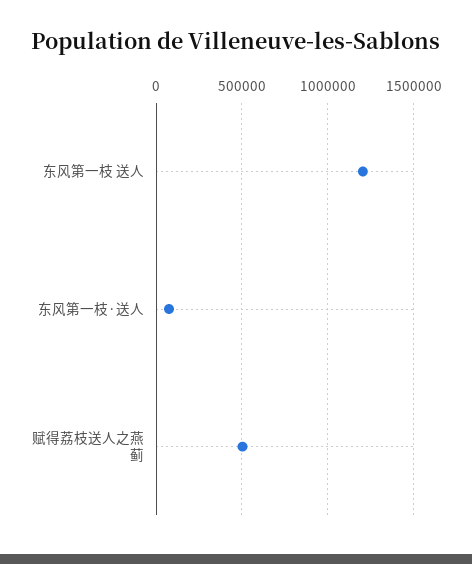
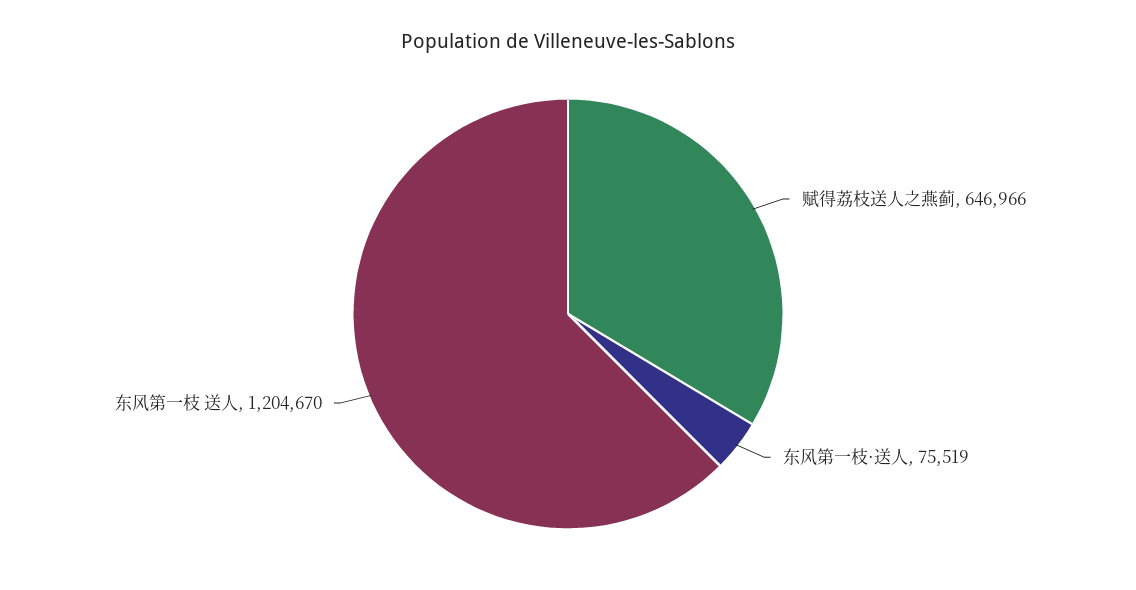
赋得荔枝送人之燕蓟: 500000 -> 646966

